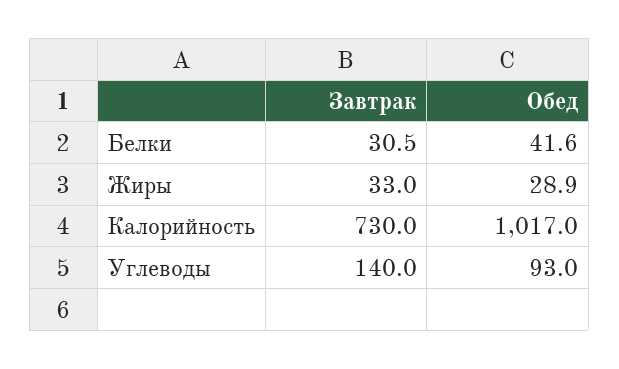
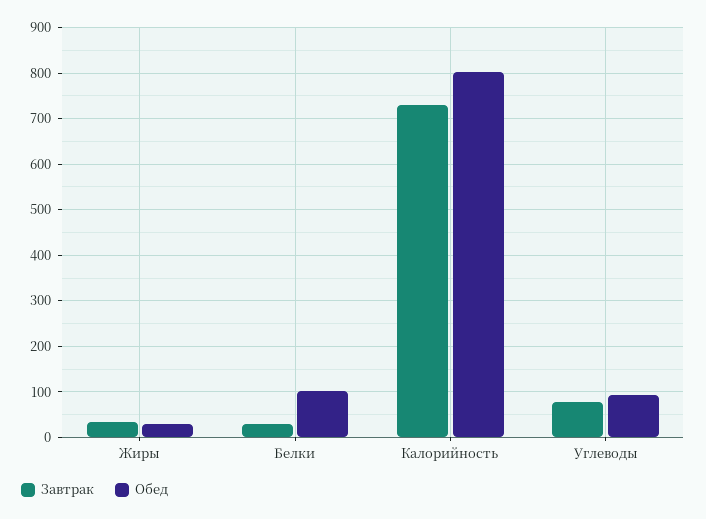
Обед, Белки: 41.6 -> 100
Обед, Калорийность: 1017 -> 800
Завтрак, Углеводы: 140 -> 80

